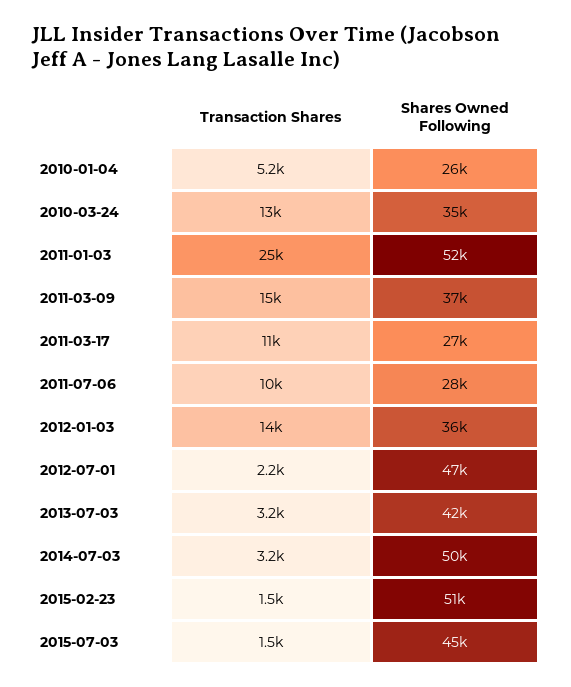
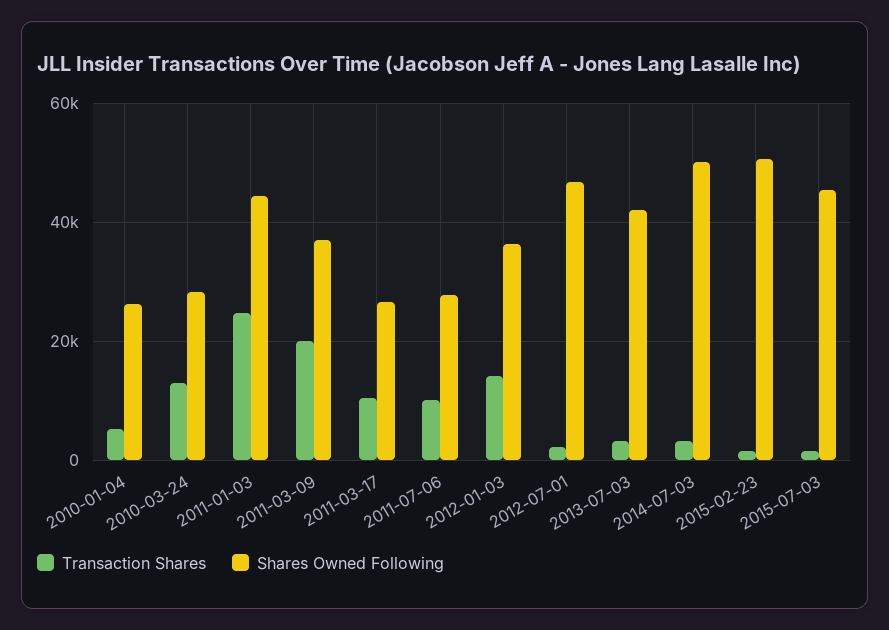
Shares Owned Following, 2010-03-24: 35000 -> 28000
Shares Owned Following, 2011-01-03: 52000 -> 44000
Transaction Shares, 2011-03-09: 15000 -> 20000

